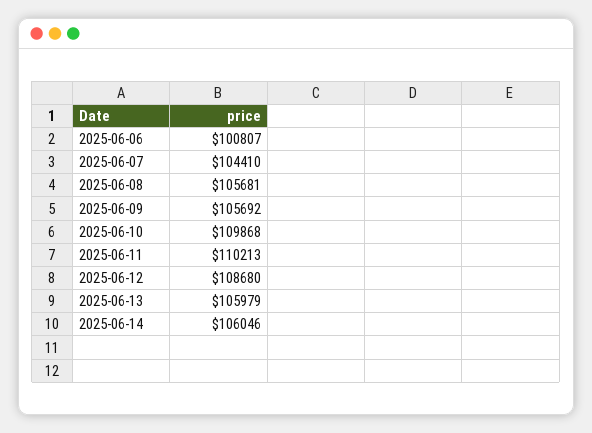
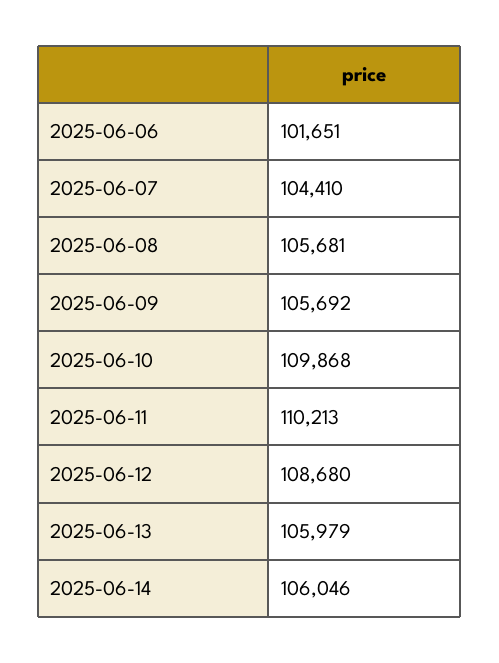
2025-06-06: 100807 -> 101651

